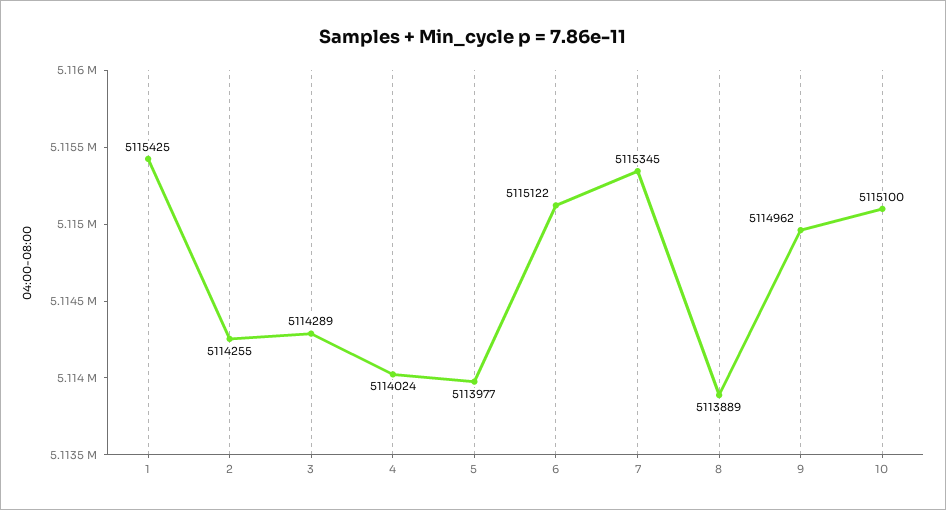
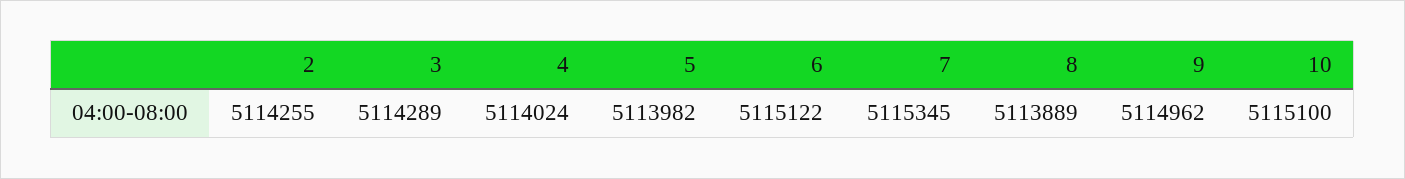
1: 5115425 -> none
5: 5113977 -> 5113982

